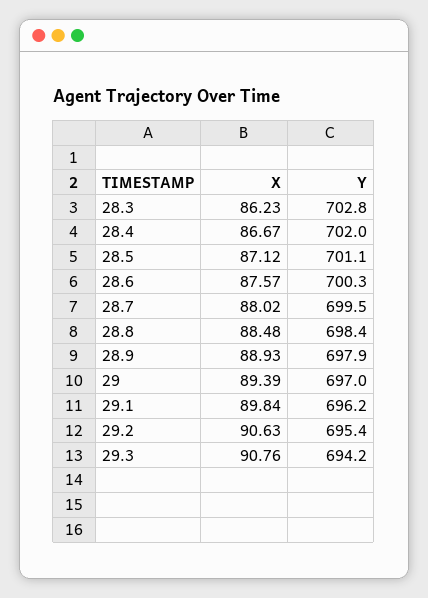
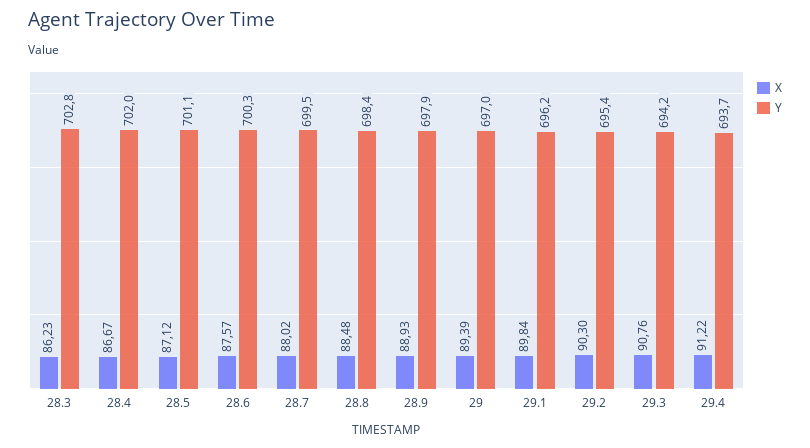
X, 29.2: 90.63 -> 90.3
X, 29.4: none -> 91.22
Y, 29.4: none -> 693.7

